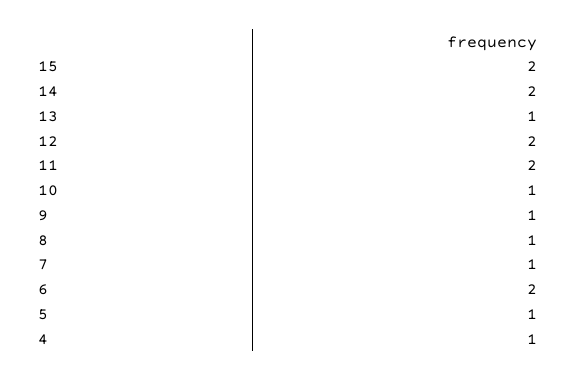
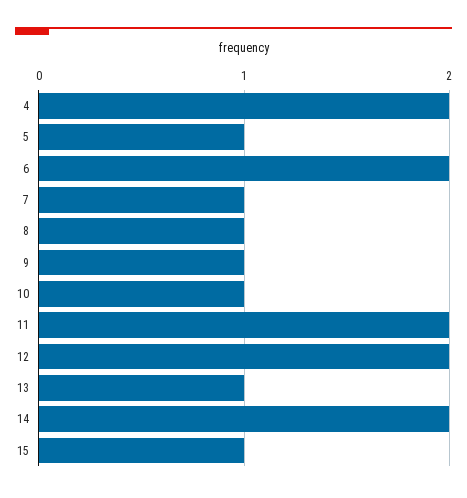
15: 2 -> 1
4: 1 -> 2

